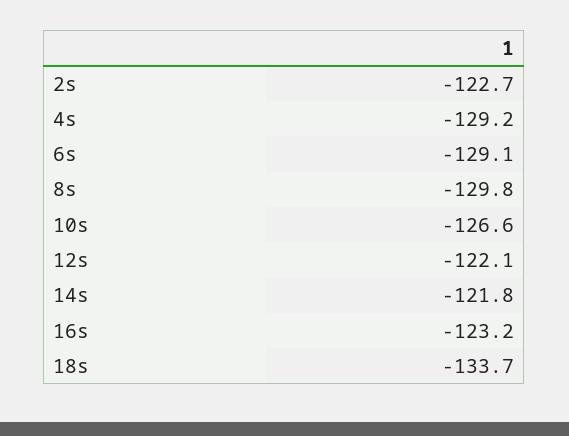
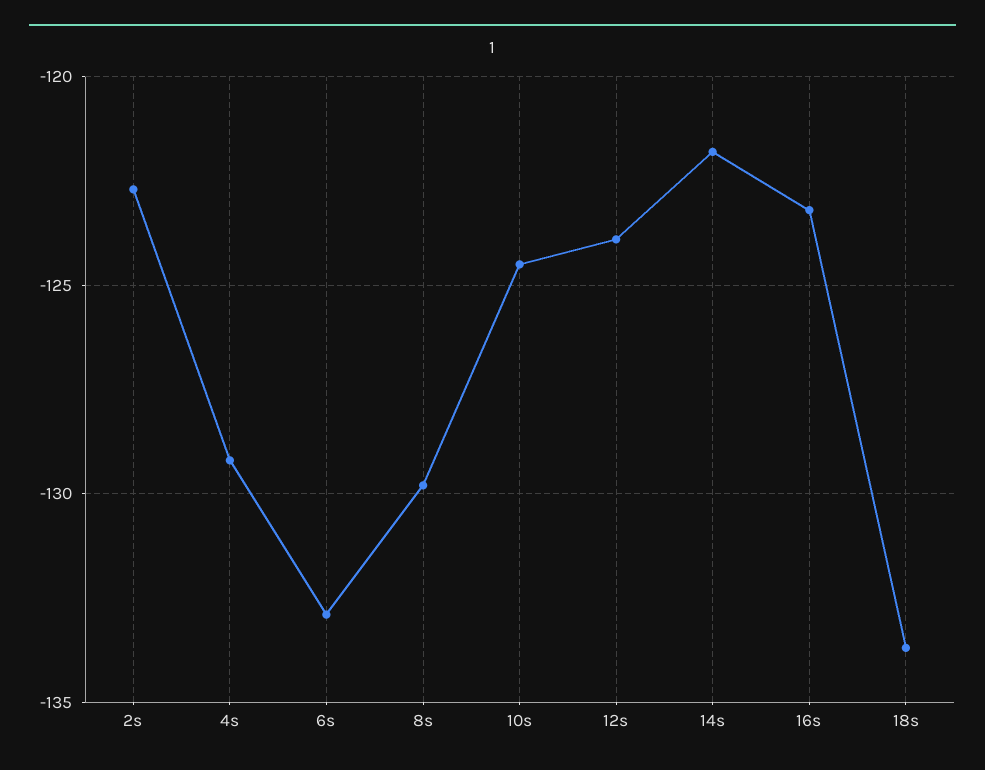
6s: -129.1 -> -133
10s: -126.6 -> -124.5
12s: -122.1 -> -124

